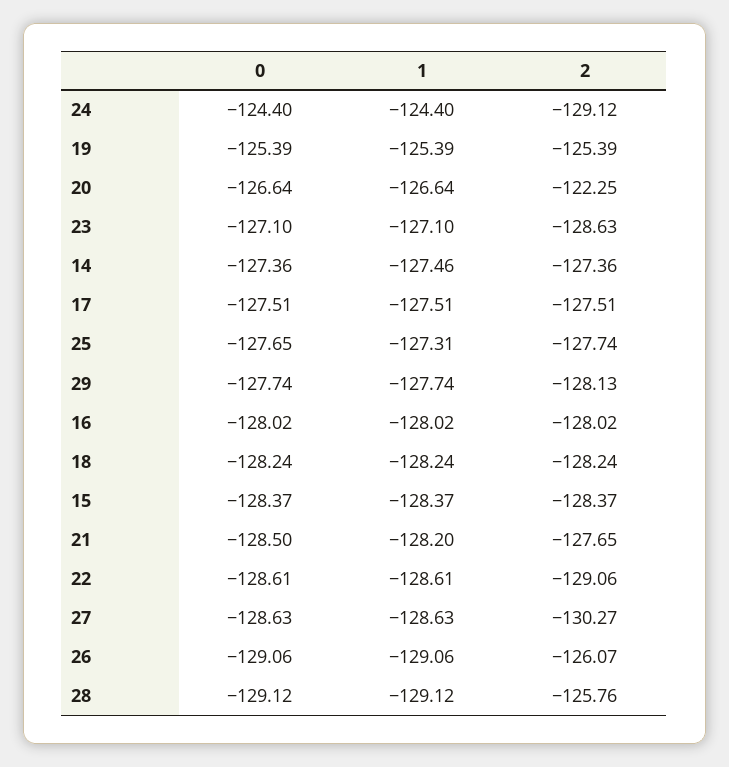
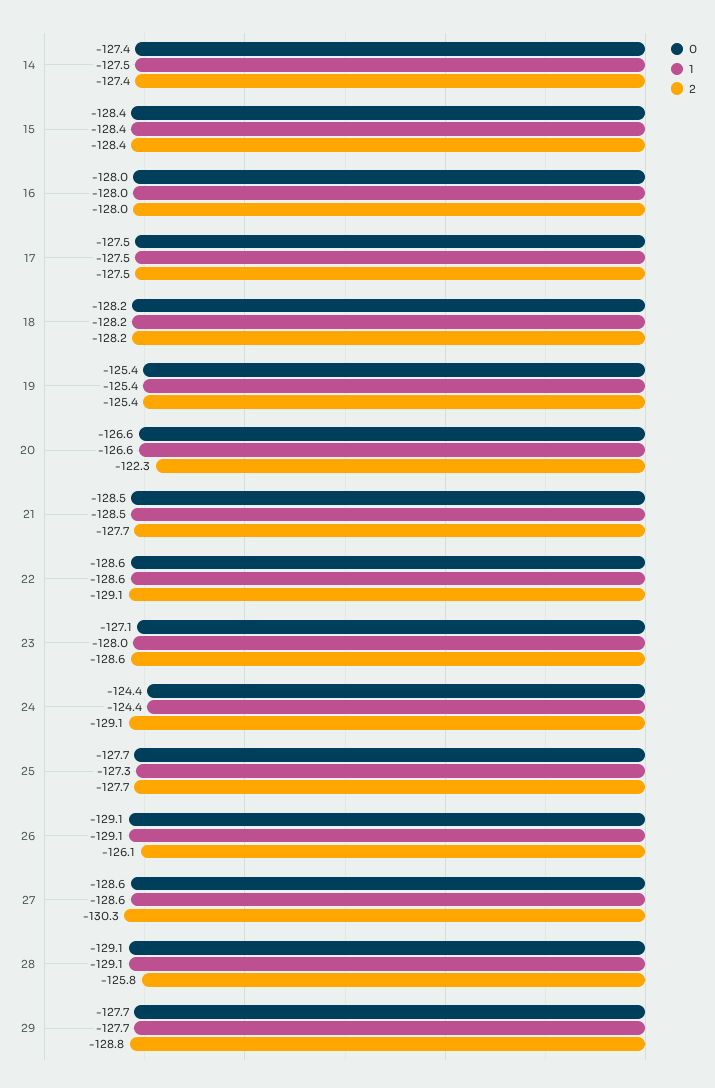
1, 23: -127.1 -> -128
2, 29: -128.13 -> -128.8
1, 21: -128.2 -> -128.5

